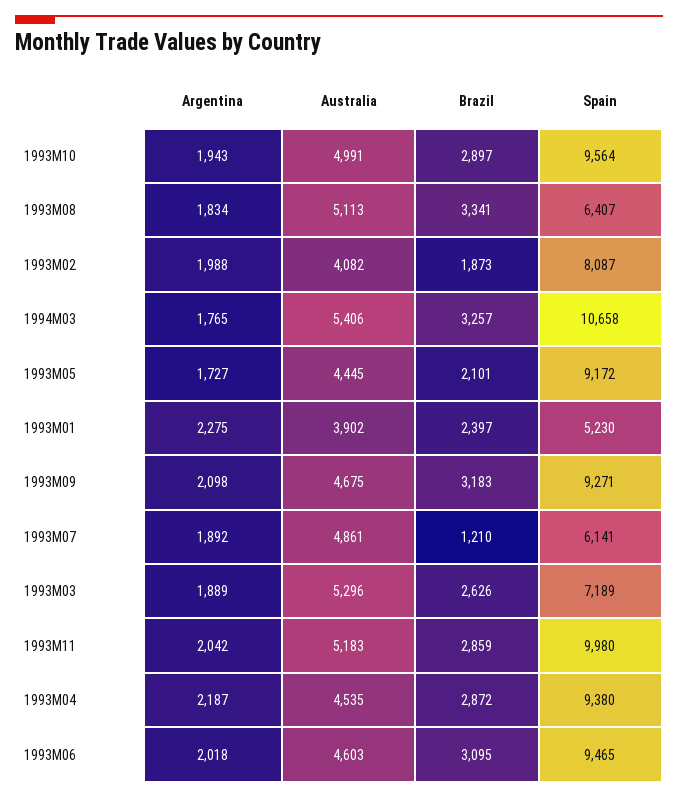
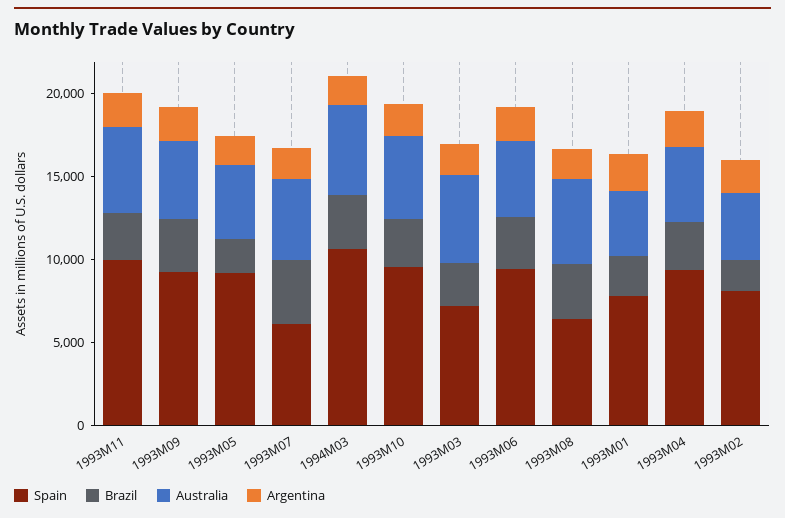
Spain, 1993M01: 5230 -> 8000
Brazil, 1993M07: 1210 -> 4000

